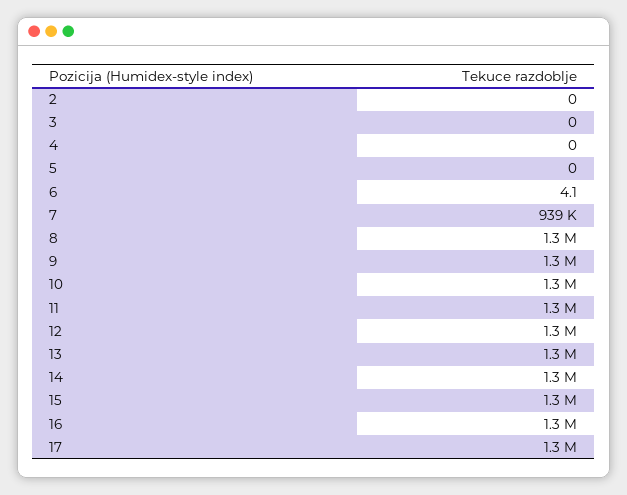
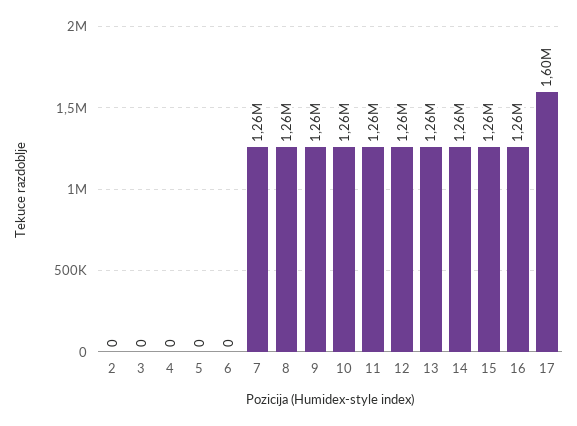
6: 4.1 -> 0
7: 939000 -> 1260000
17: 1300000 -> 1600000

